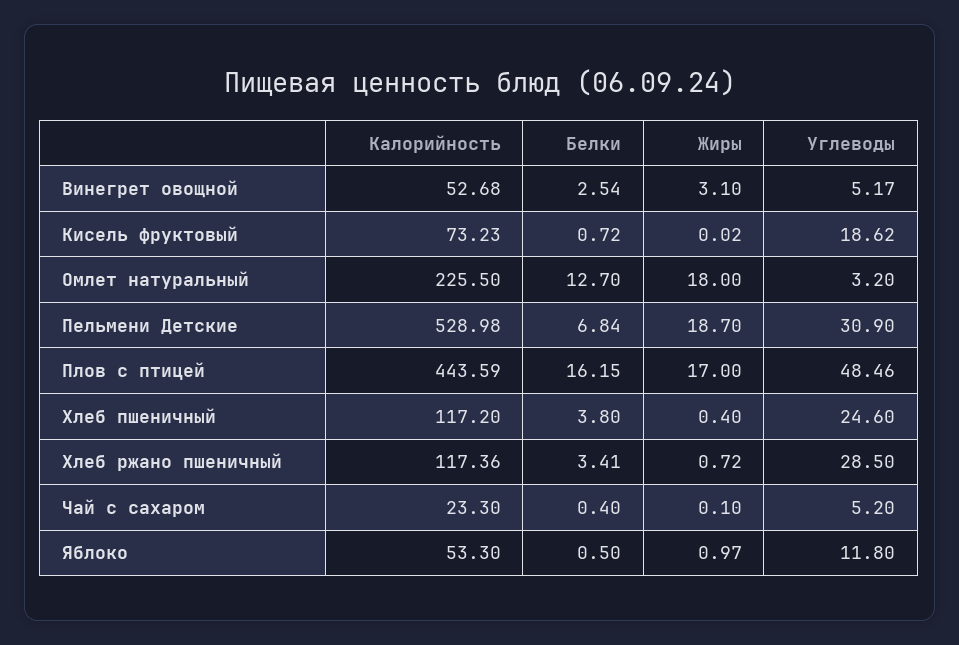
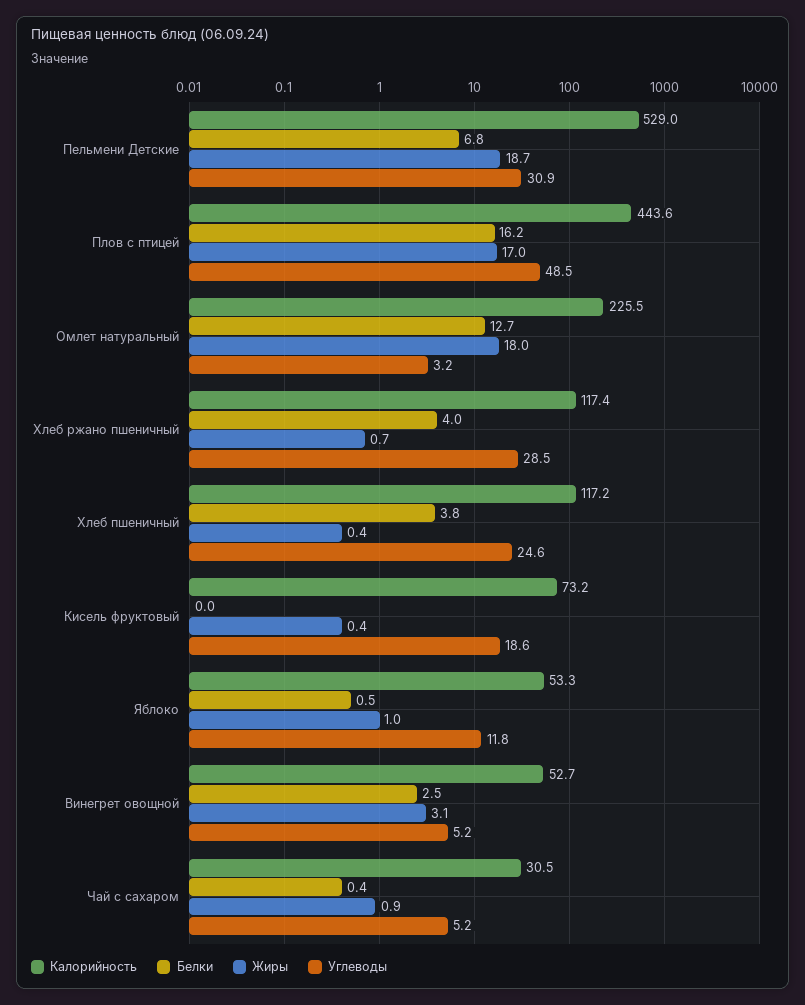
Белки, Кисель фруктовый: 0.72 -> 0
Жиры, Кисель фруктовый: 0.02 -> 0.4
Белки, Хлеб ржано пшеничный: 3.41 -> 4
Калорийность, Чай с сахаром: 23.3 -> 30.5
Жиры, Чай с сахаром: 0.1 -> 0.9

